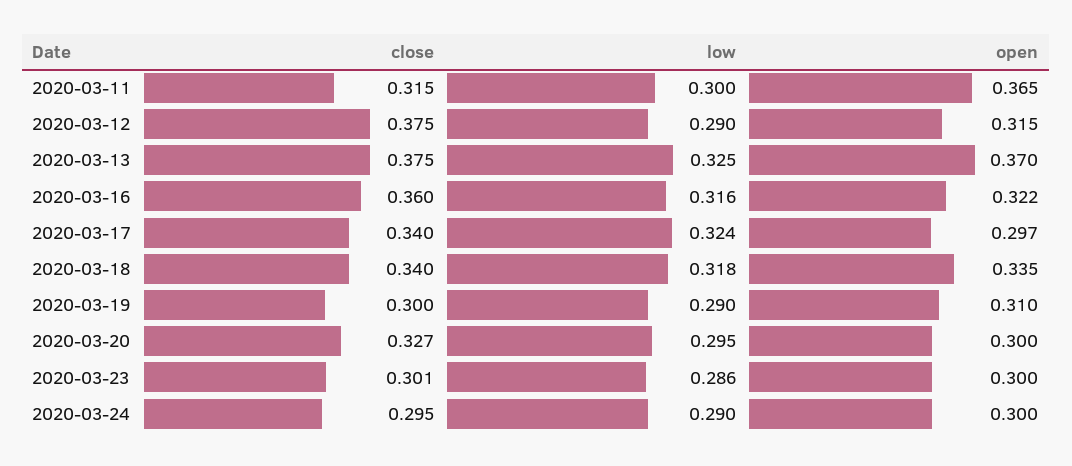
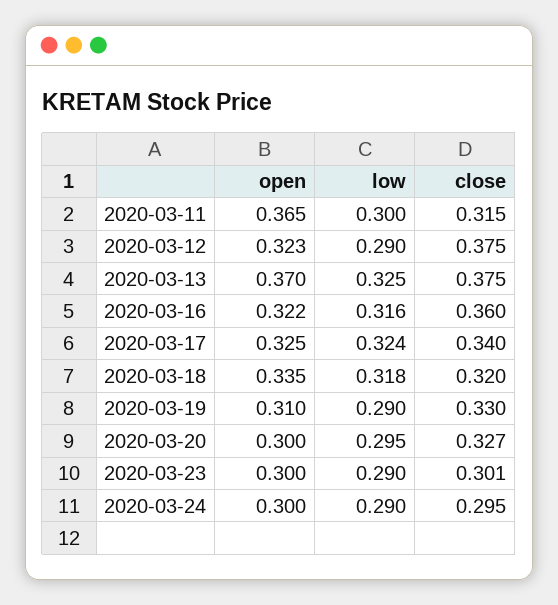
open, 2020-03-12: 0.315 -> 0.323
open, 2020-03-17: 0.297 -> 0.325
close, 2020-03-18: 0.34 -> 0.32
close, 2020-03-19: 0.3 -> 0.33
low, 2020-03-23: 0.286 -> 0.29

